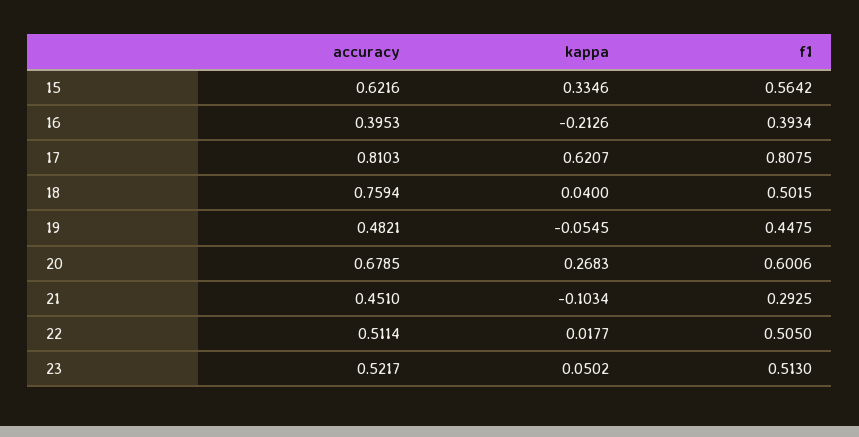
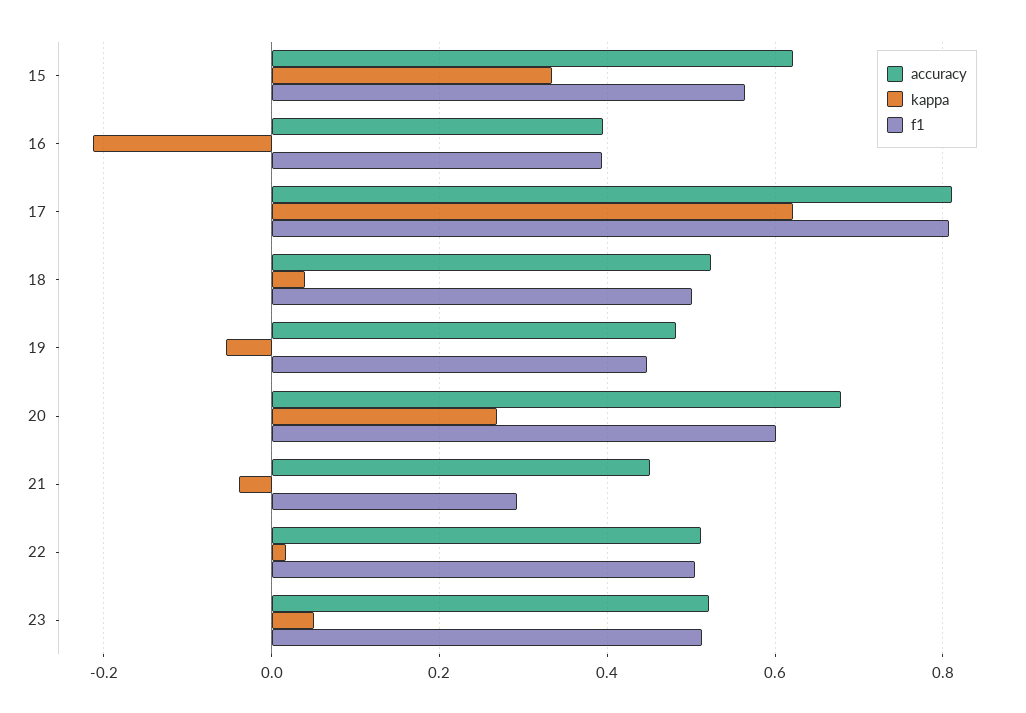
accuracy, 18: 0.7594 -> 0.52
kappa, 21: -0.1034 -> -0.04

